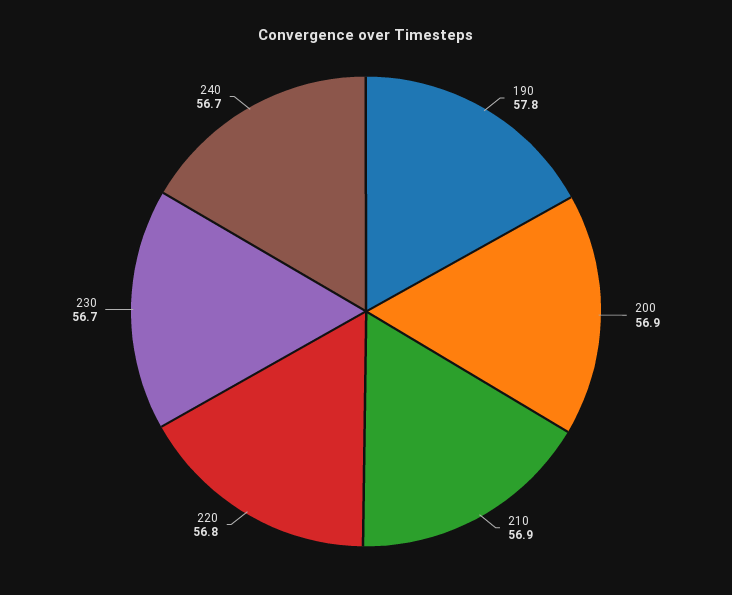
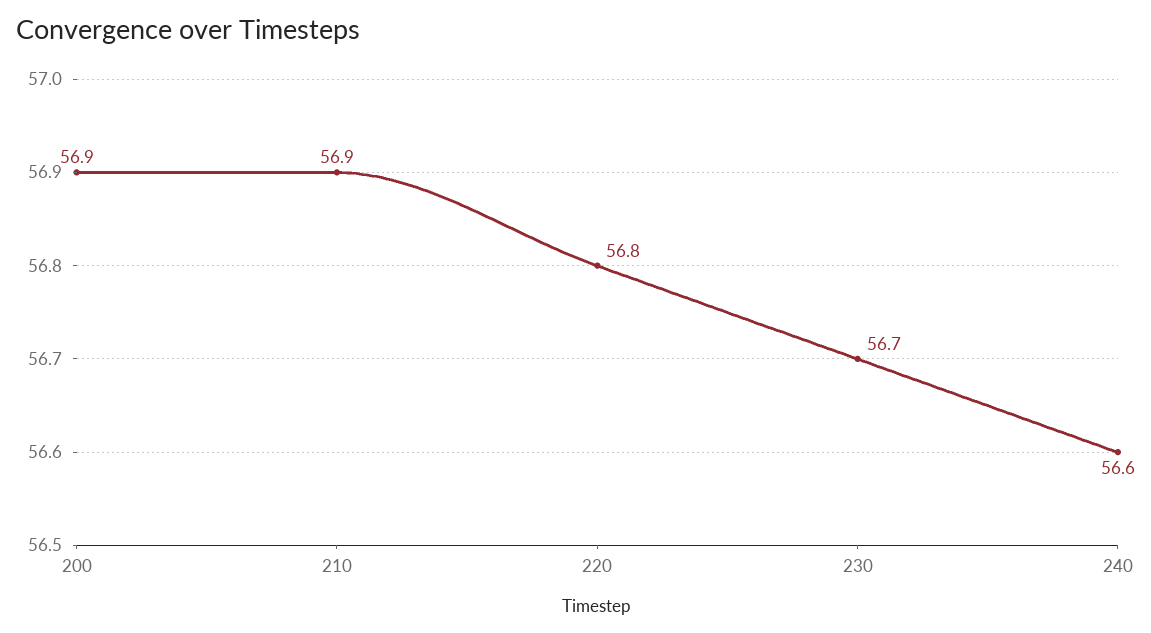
190: 57.8 -> none
240: 56.7 -> 56.6

